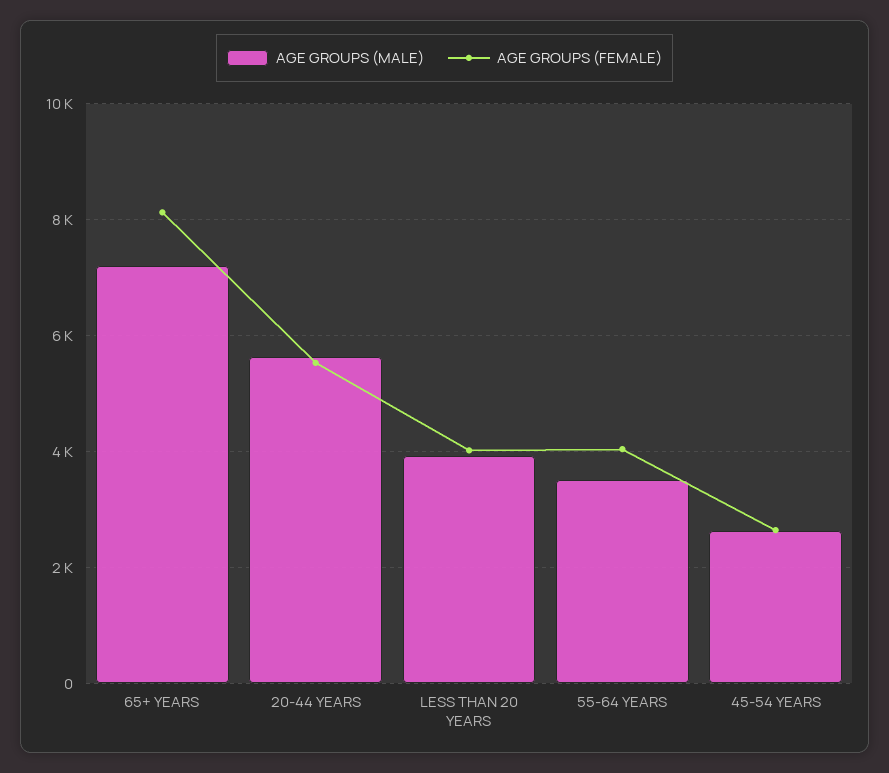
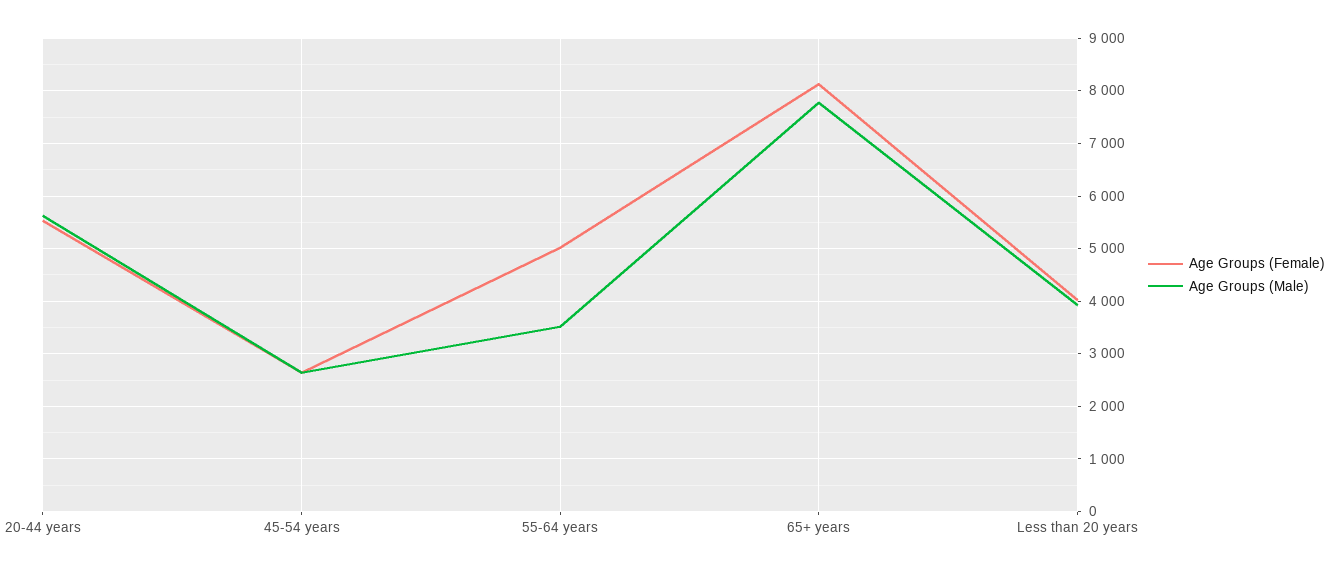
AGE GROUPS (MALE), 65+ YEARS: 7200 -> 7800
AGE GROUPS (FEMALE), 55-64 YEARS: 4000 -> 5000

